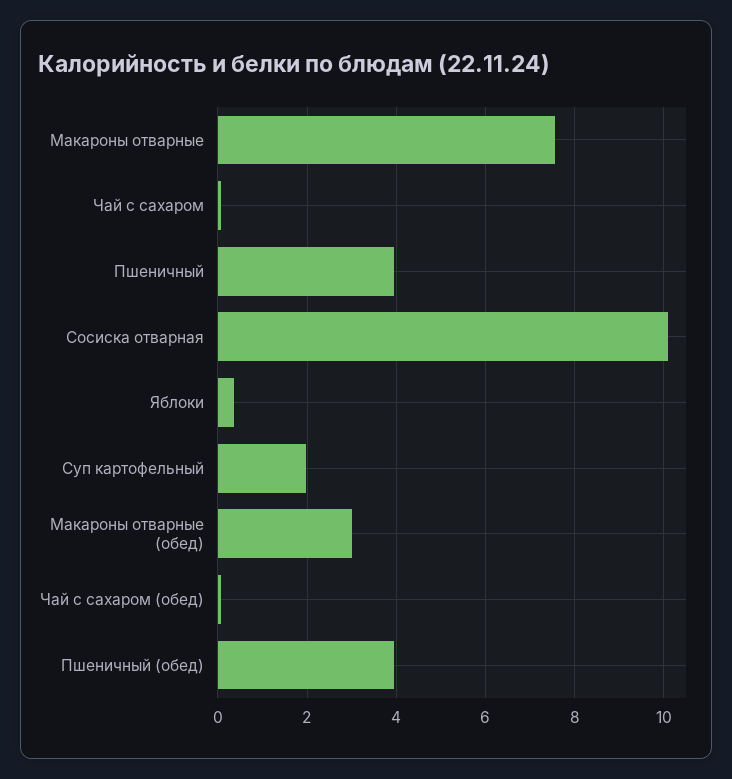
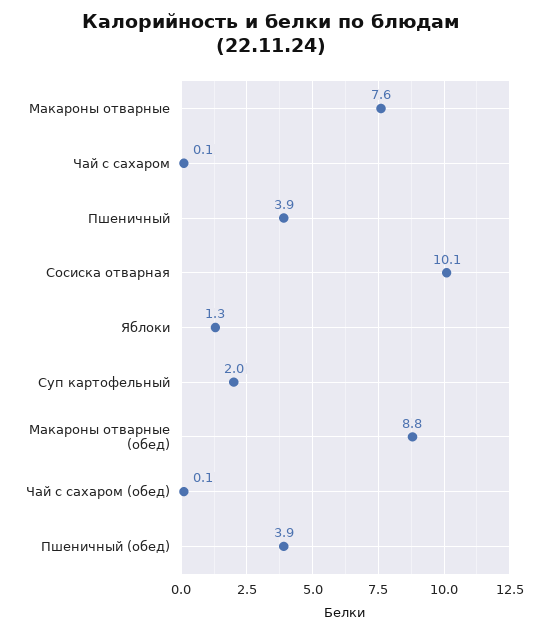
Яблоки: 0.4 -> 1.3
Макароны отварные (обед): 3 -> 8.8

